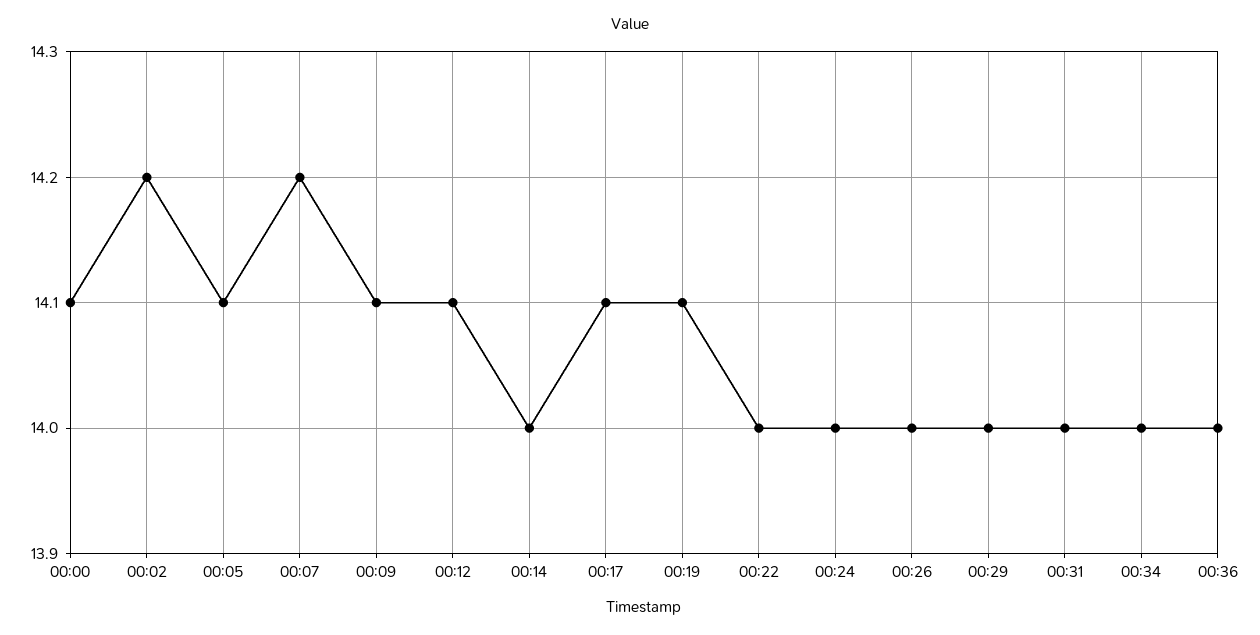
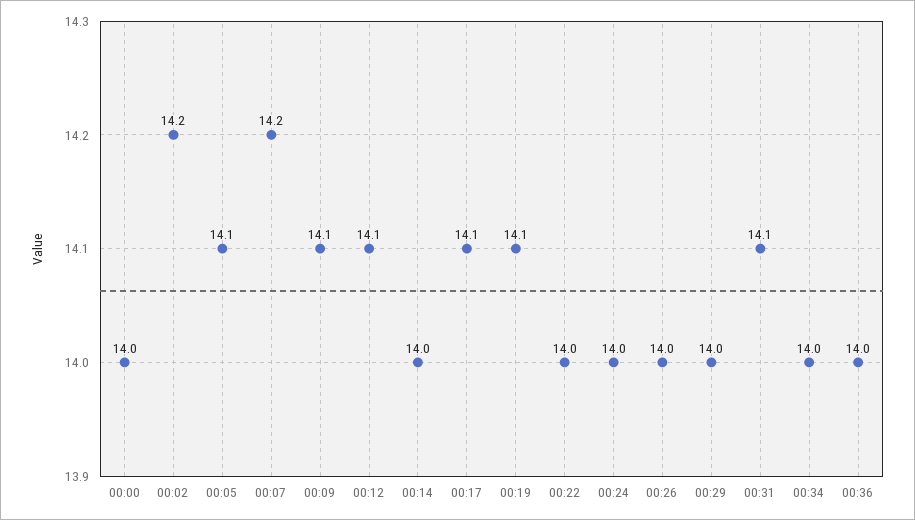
00:00: 14.1 -> 14
00:31: 14 -> 14.1

